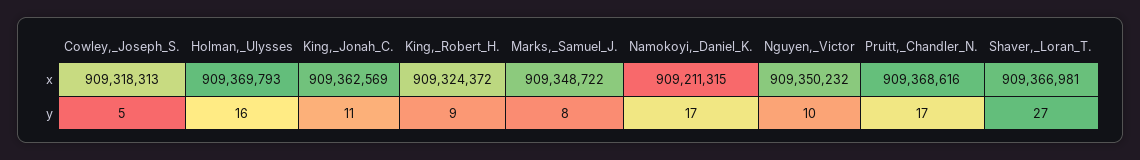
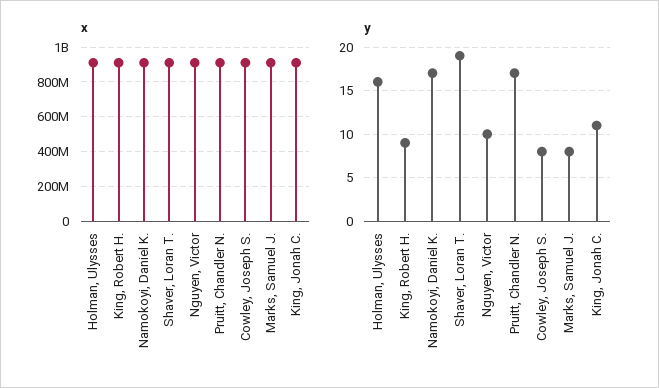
y, Cowley,_Joseph_S.: 5 -> 8
y, Shaver,_Loran_T.: 27 -> 19

